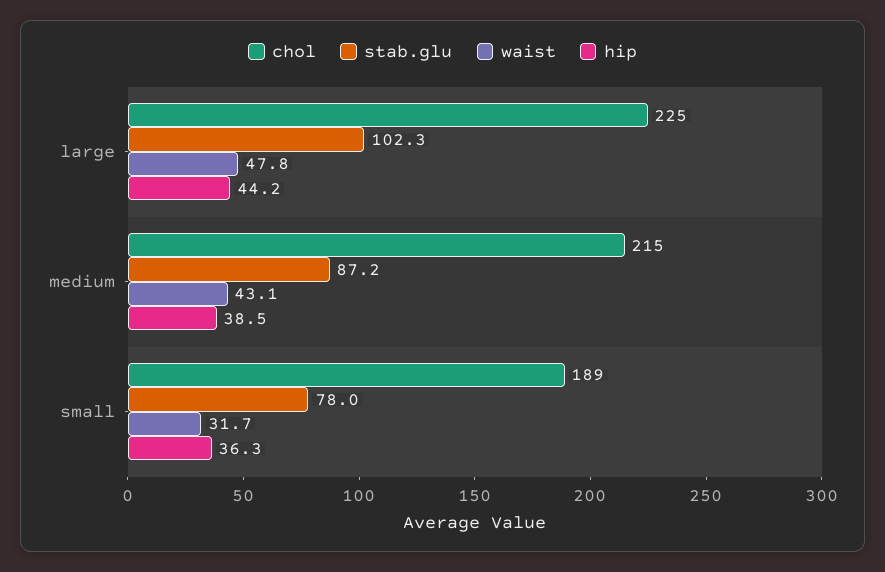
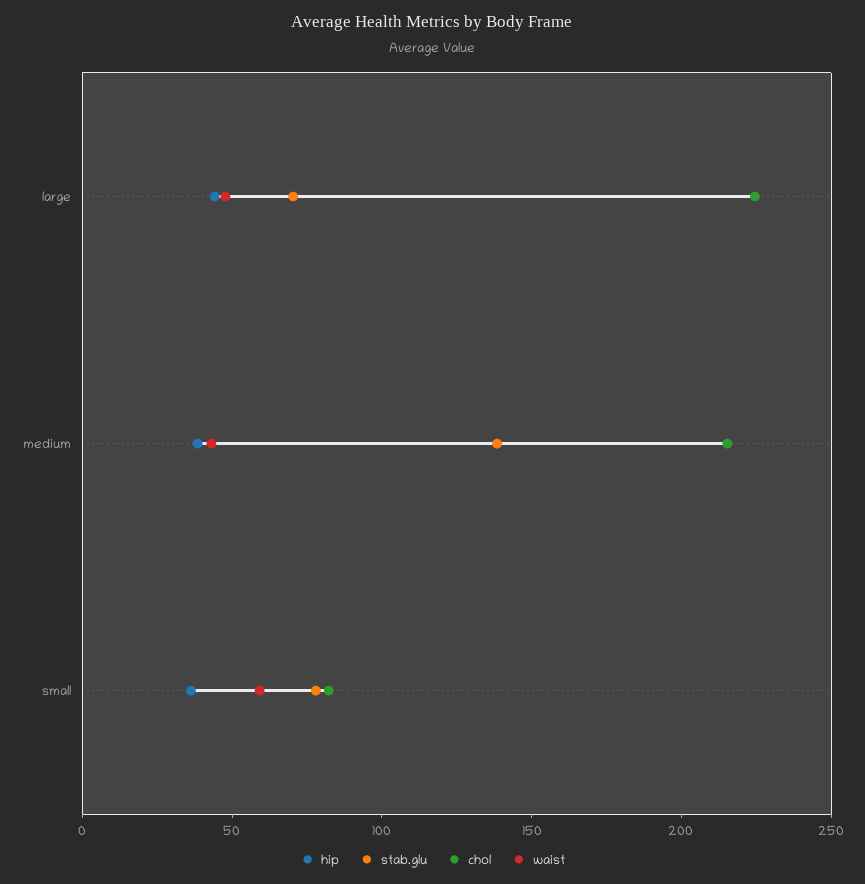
stab.glu, large: 102.3 -> 70
stab.glu, medium: 87.2 -> 140
chol, small: 189 -> 80
waist, small: 31.7 -> 60

